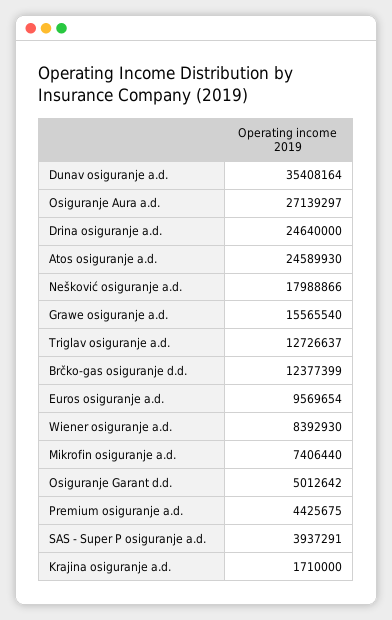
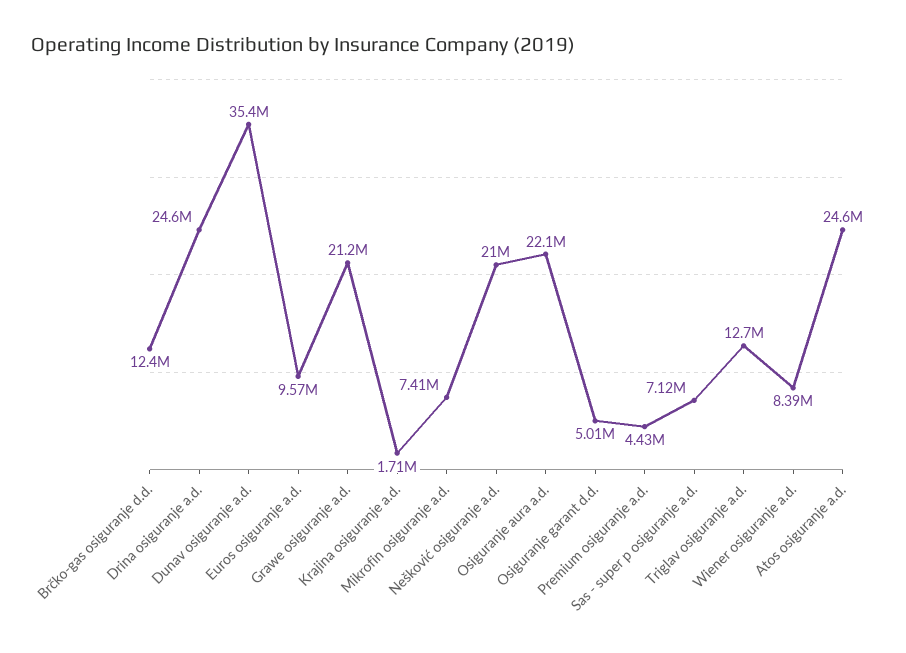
Osiguranje Aura a.d.: 27139297 -> 22100000
Nešković osiguranje a.d.: 17988866 -> 21000000
Grawe osiguranje a.d.: 15565540 -> 21200000
SAS - Super P osiguranje a.d.: 3937291 -> 7120000

